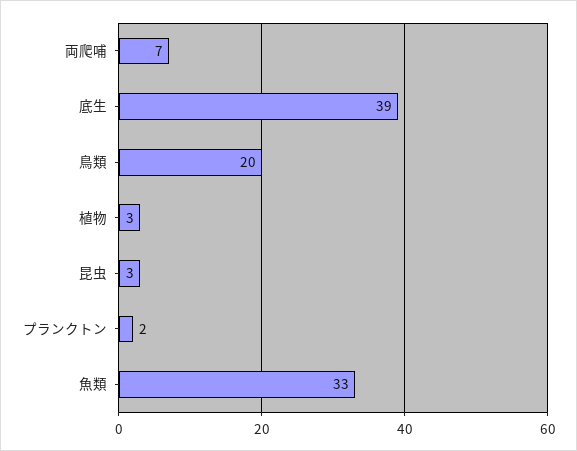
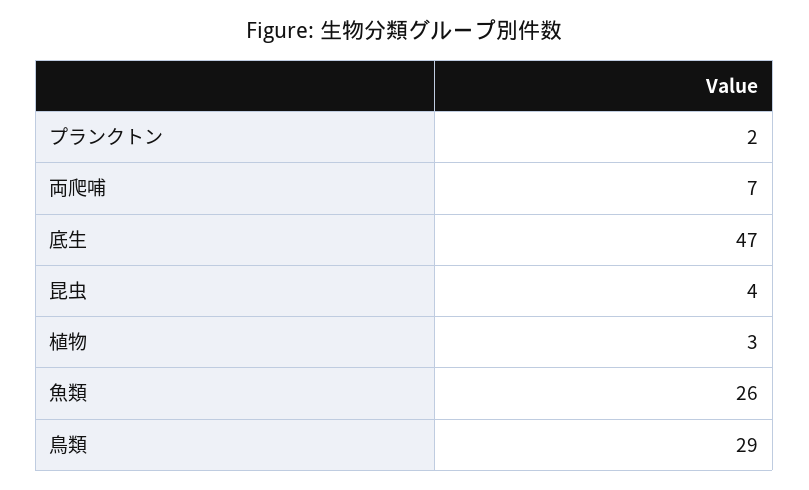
底生: 39 -> 47
鳥類: 20 -> 29
昆虫: 3 -> 4
魚類: 33 -> 26

